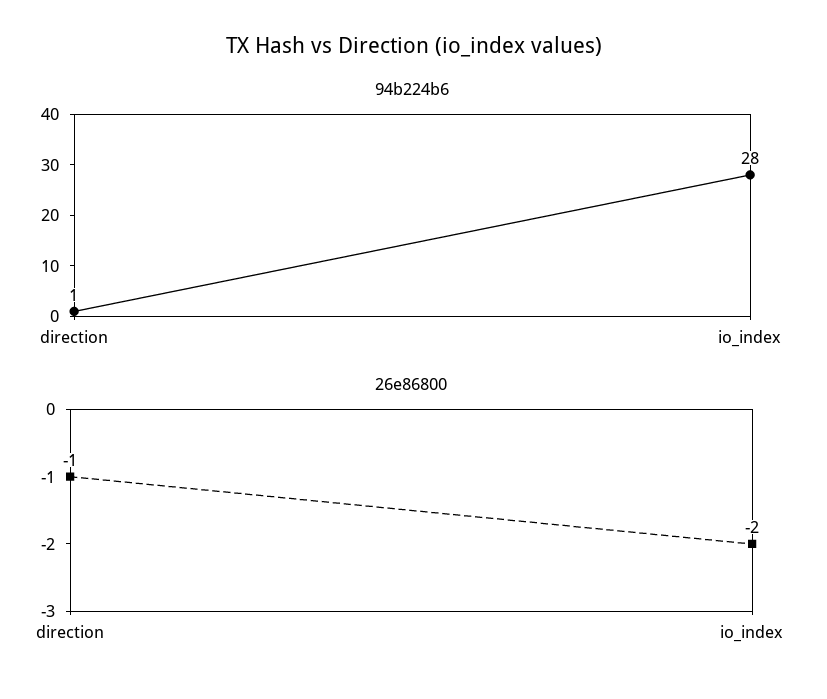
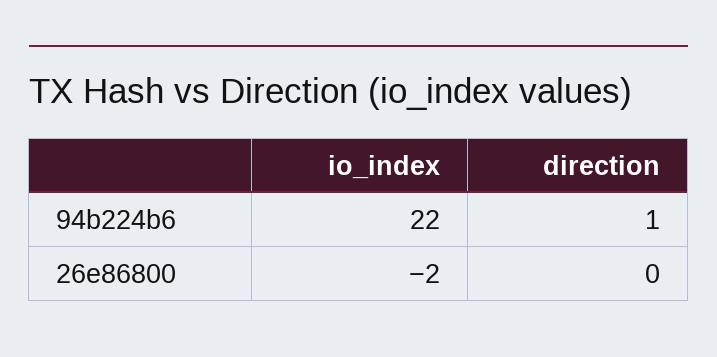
94b224b6, io_index: 28 -> 22
26e86800, direction: -1 -> 0

